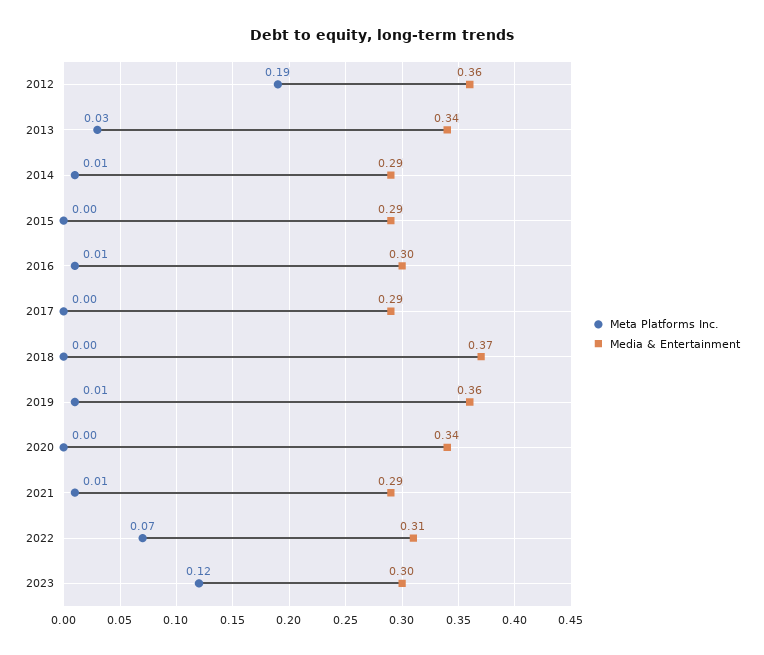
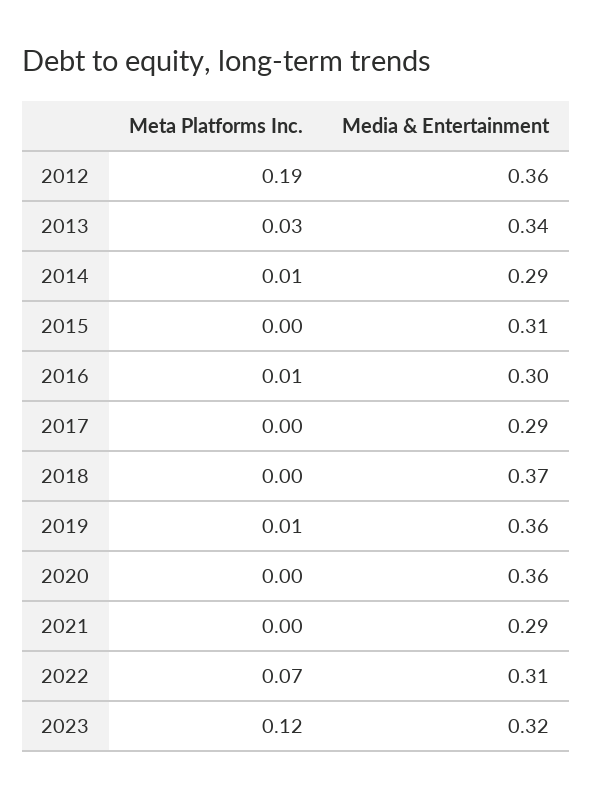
Media & Entertainment, 2015: 0.29 -> 0.31
Media & Entertainment, 2020: 0.34 -> 0.36
Meta Platforms Inc., 2021: 0.01 -> 0
Media & Entertainment, 2023: 0.3 -> 0.32

